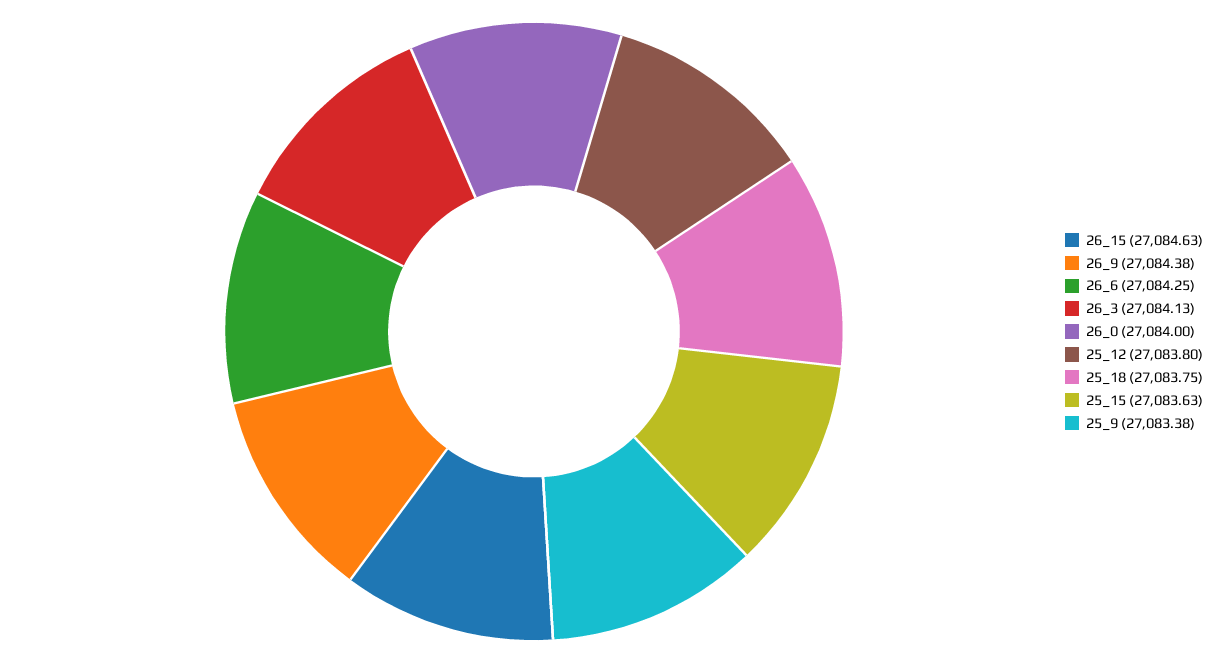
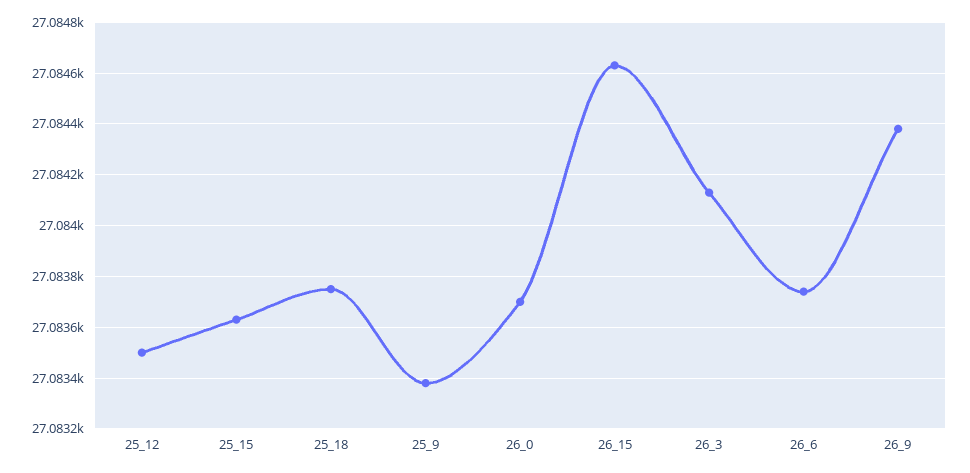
26_6: 27084.25 -> 27083.75
26_0: 27084 -> 27083.7
25_12: 27083.8 -> 27083.5

